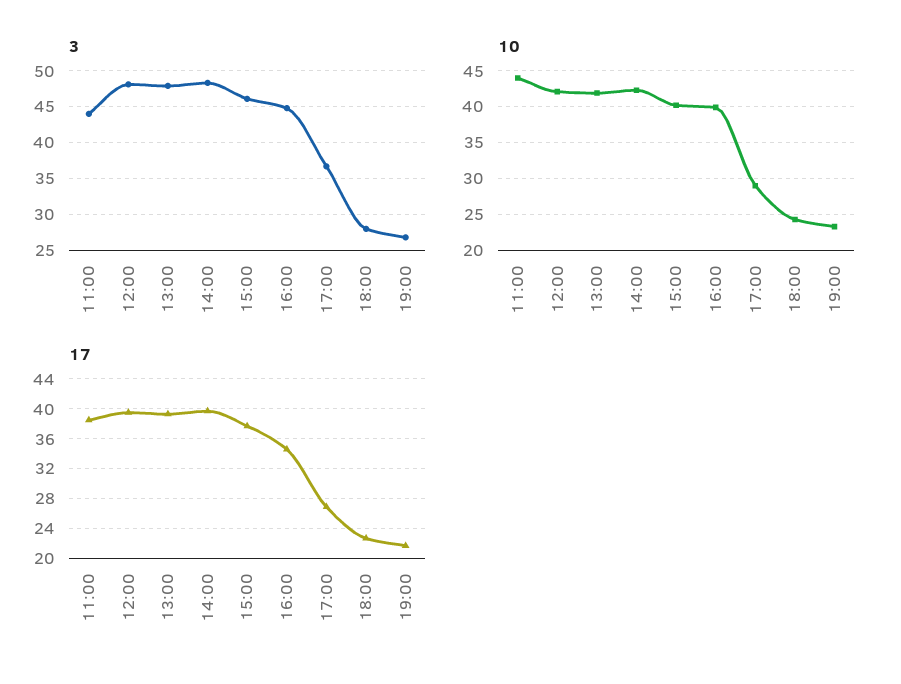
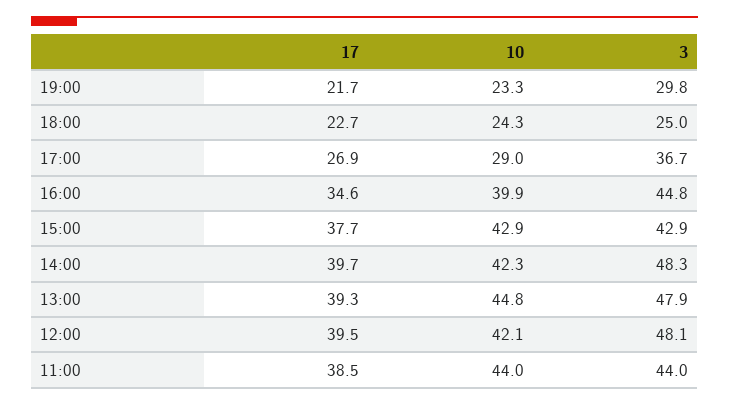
3, 15:00: 46 -> 42.9
3, 18:00: 28 -> 25
3, 19:00: 27 -> 29.8
10, 13:00: 42 -> 44.8
10, 15:00: 40 -> 42.9

